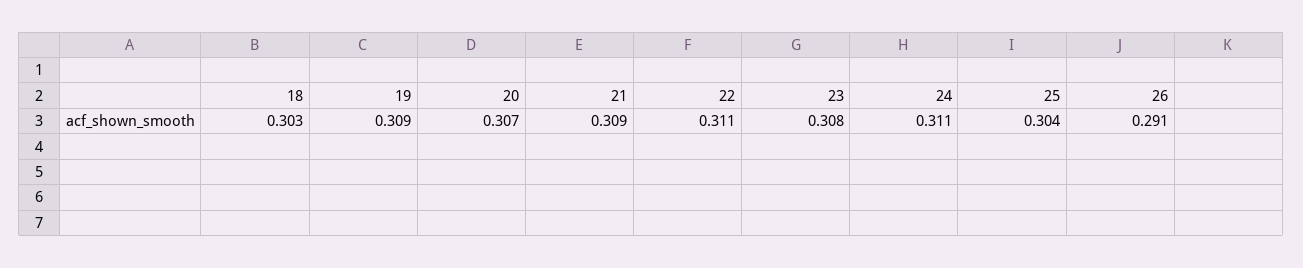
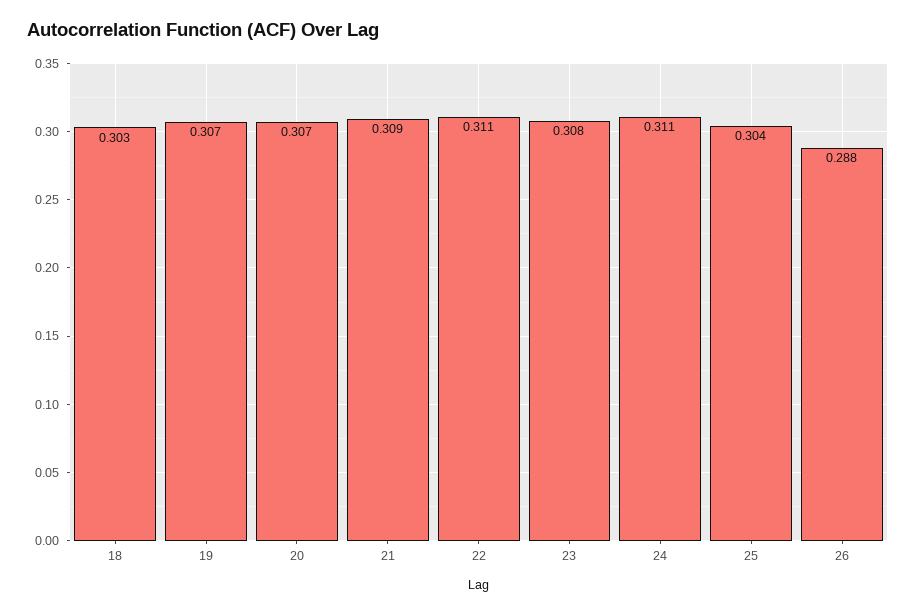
19: 0.309 -> 0.307
26: 0.291 -> 0.288

